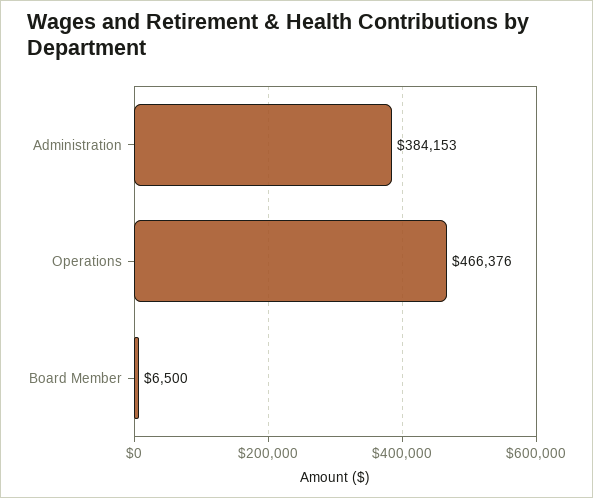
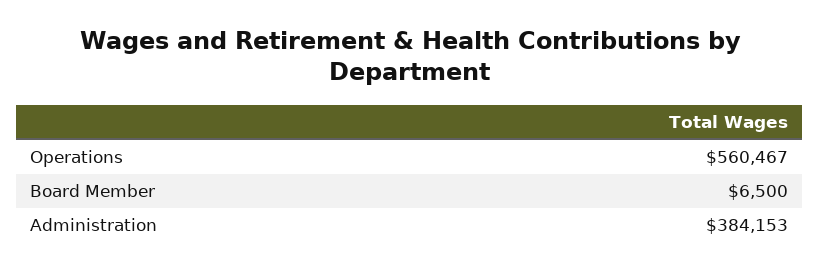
Operations: 466376 -> 560467

